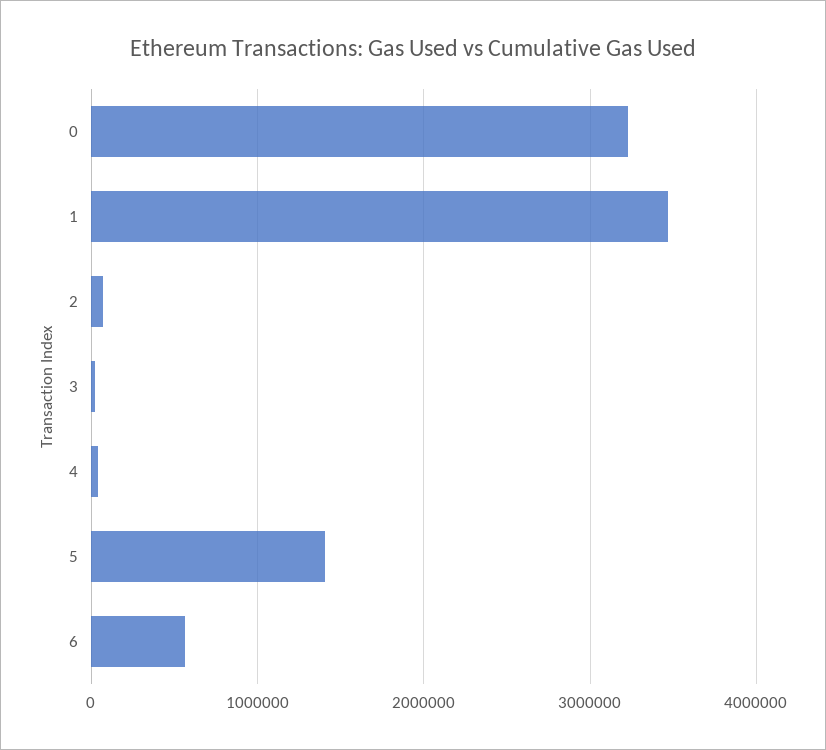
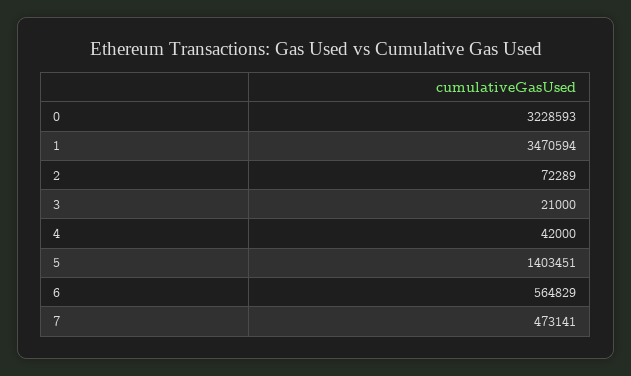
7: none -> 473141

